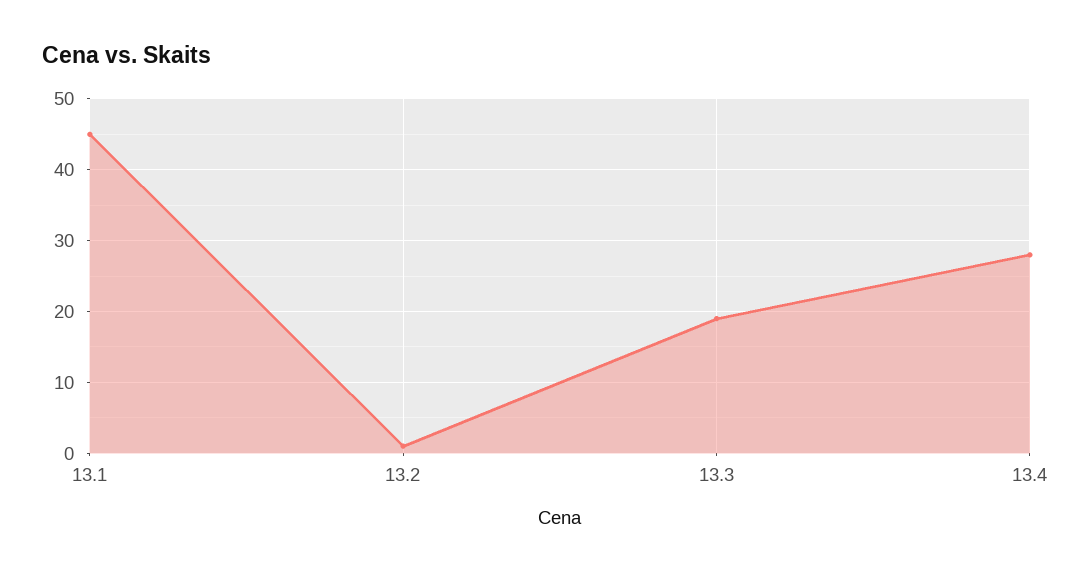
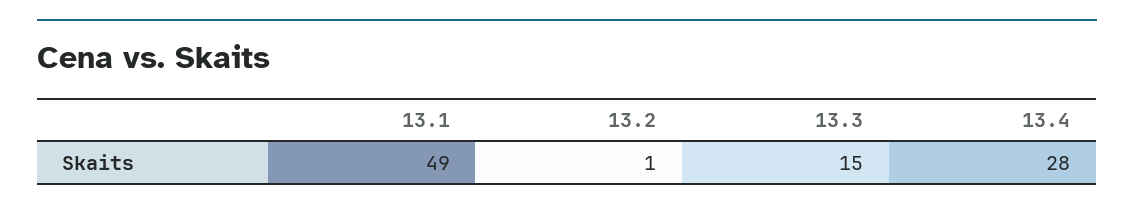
13.1: 45 -> 49
13.3: 19 -> 15

